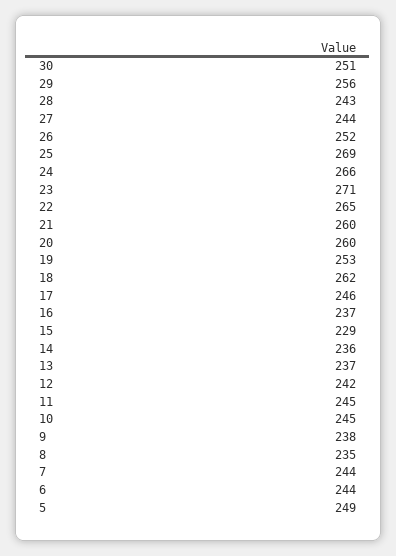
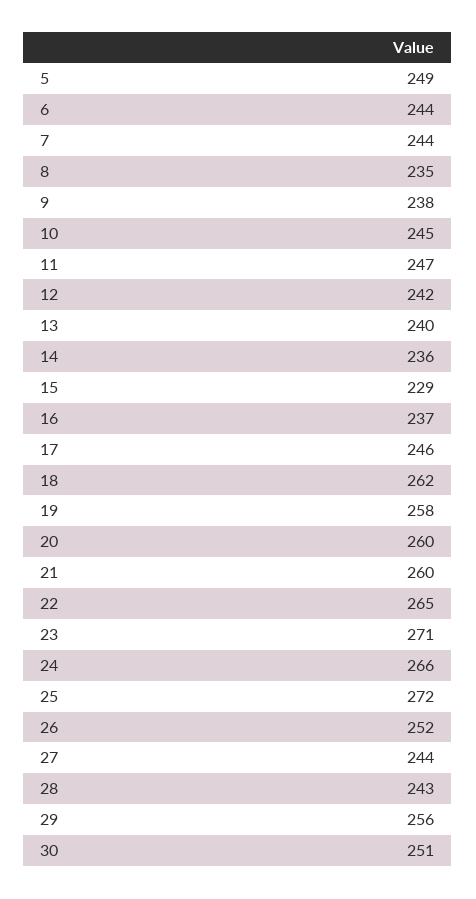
25: 269 -> 272
19: 253 -> 258
13: 237 -> 240
11: 245 -> 247

